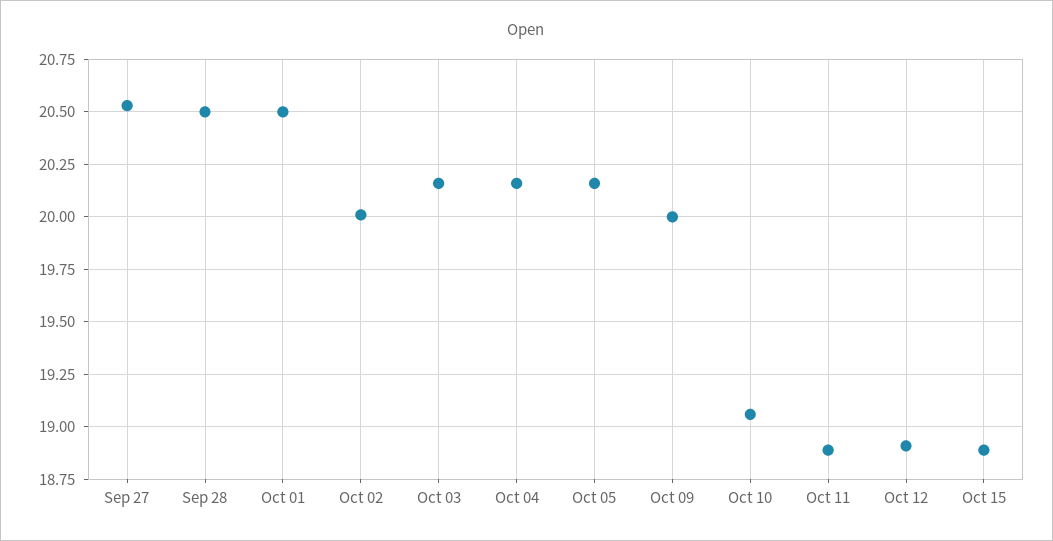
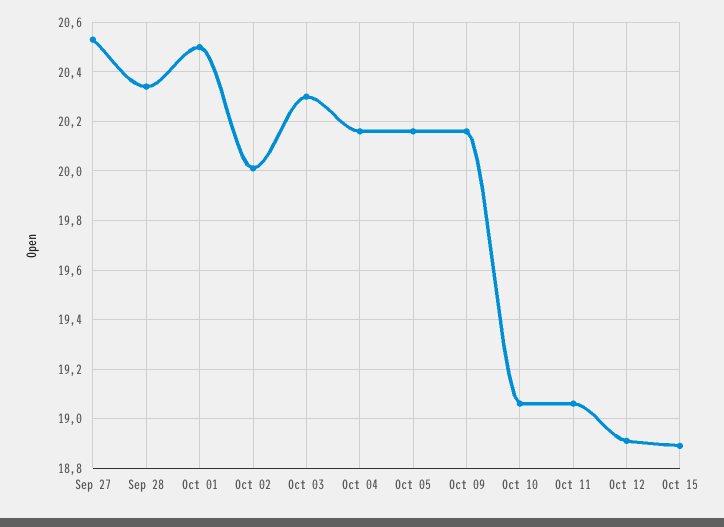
Sep 28: 20.5 -> 20.35
Oct 03: 20.15 -> 20.3
Oct 09: 20 -> 20.15
Oct 11: 18.9 -> 19.05

